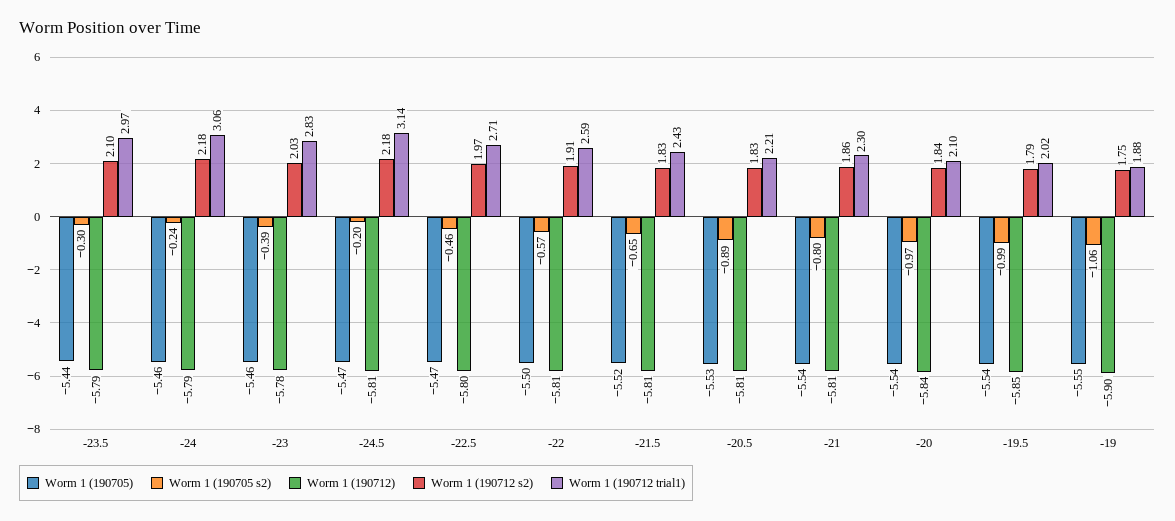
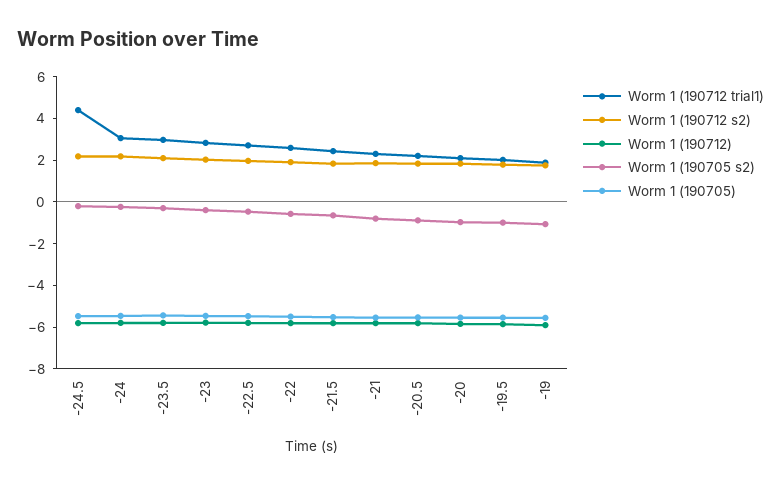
Worm 1 (190712 trial1), -24.5: 3.14 -> 4.5

